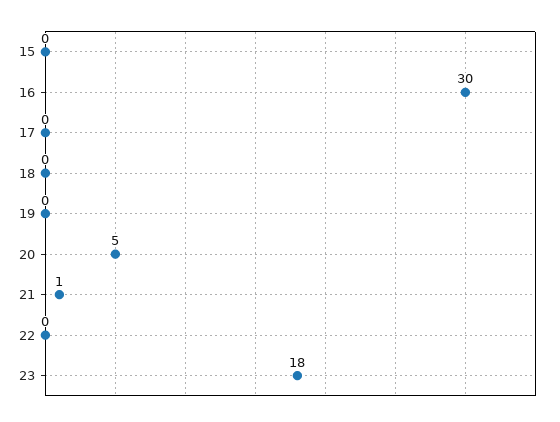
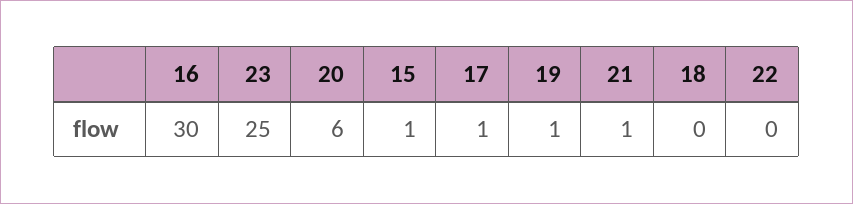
15: 0 -> 1
17: 0 -> 1
19: 0 -> 1
20: 5 -> 6
23: 18 -> 25

